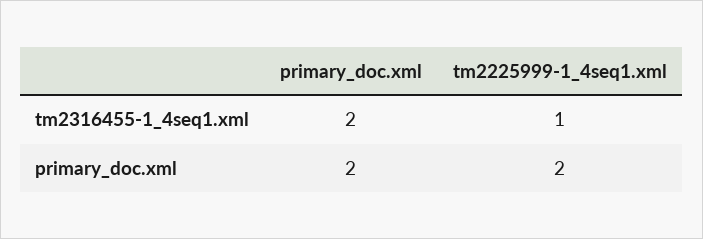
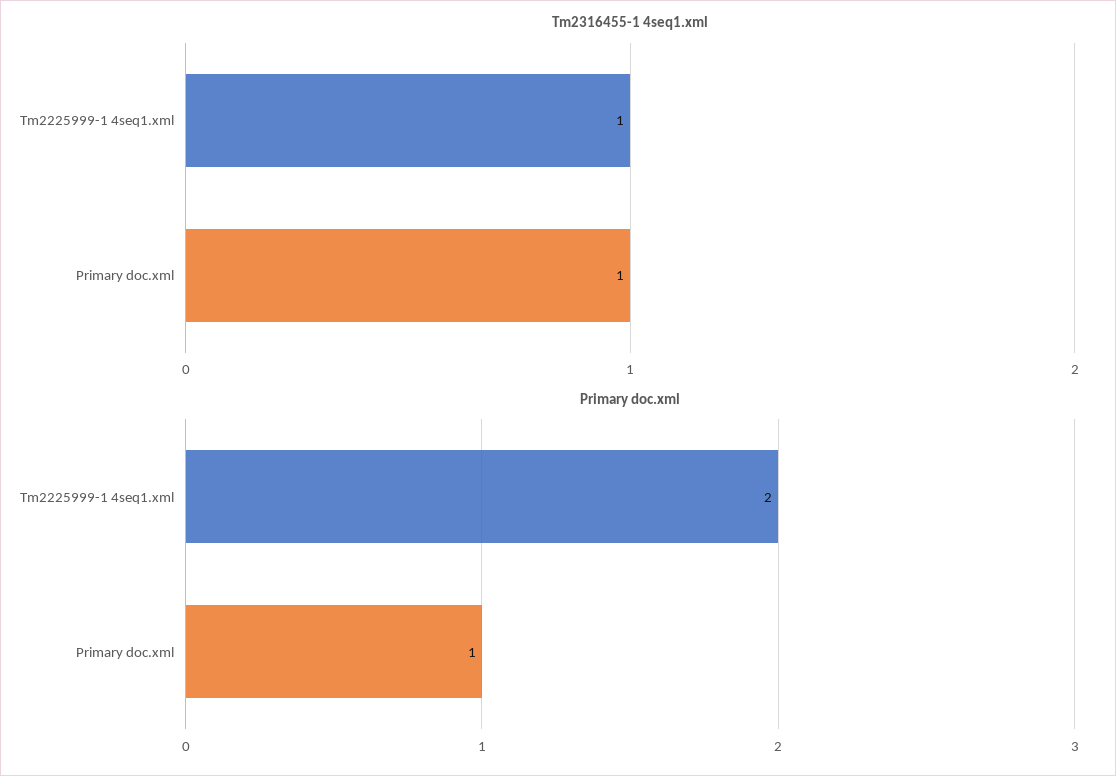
tm2316455-1_4seq1.xml, primary_doc.xml: 2 -> 1
primary_doc.xml, primary_doc.xml: 2 -> 1

